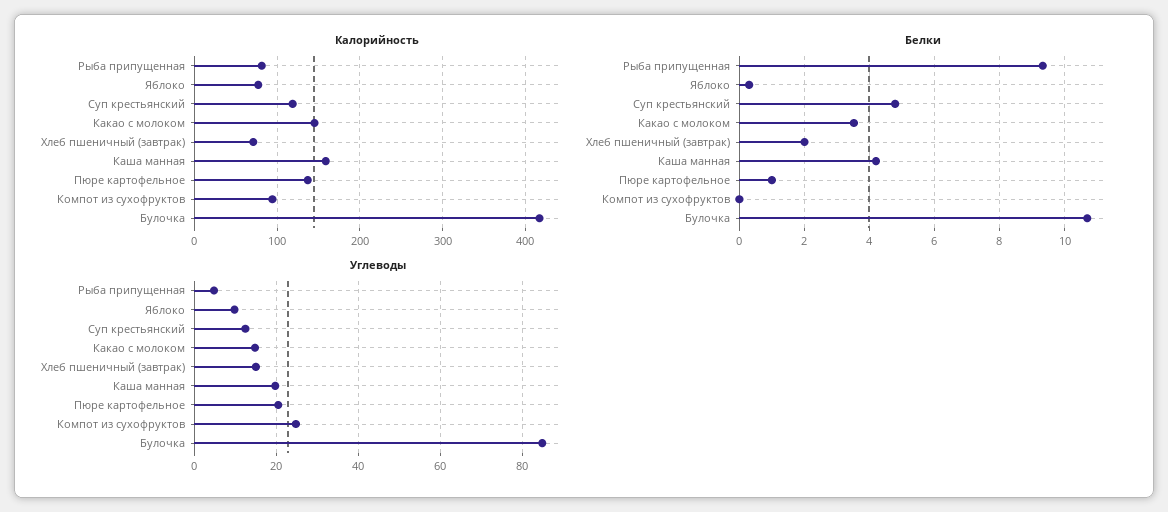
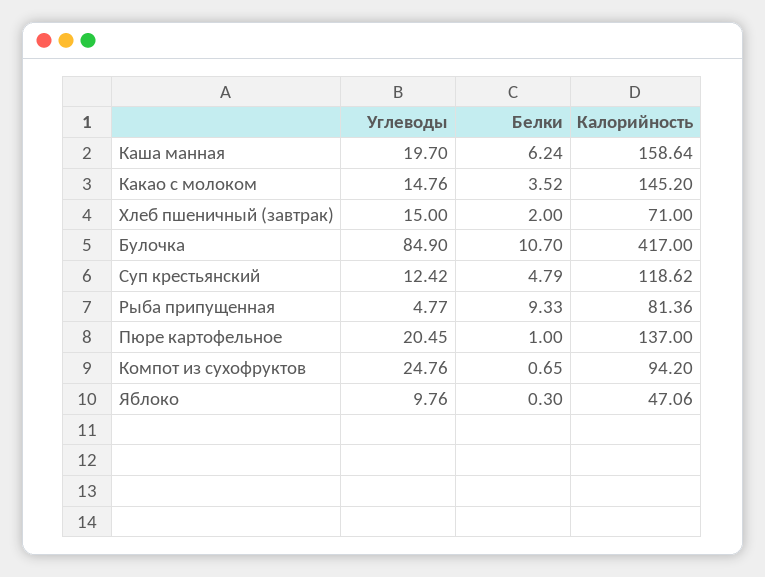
Калорийность, Яблоко: 80 -> 47.06
Белки, Каша манная: 4.2 -> 6.24
Белки, Компот из сухофруктов: 0 -> 0.65

